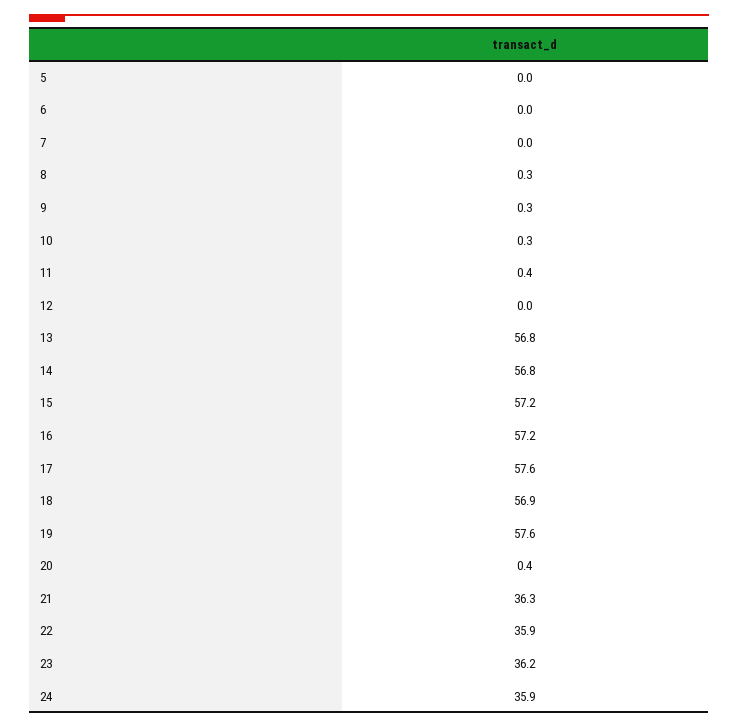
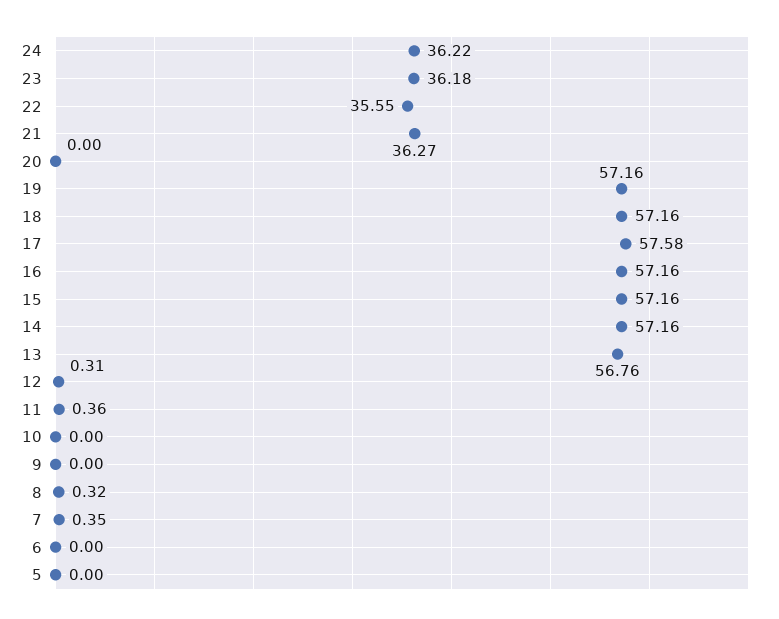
7: 0 -> 0.35
9: 0.3 -> 0
10: 0.3 -> 0
12: 0 -> 0.31
14: 56.8 -> 57.16
18: 56.9 -> 57.16
19: 57.6 -> 57.16
20: 0.4 -> 0
22: 35.9 -> 35.55
24: 35.9 -> 36.22

